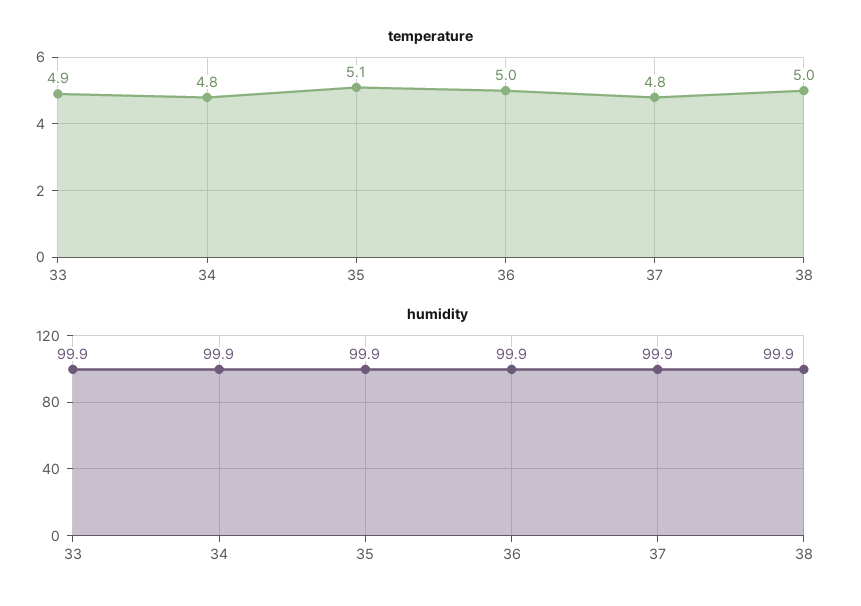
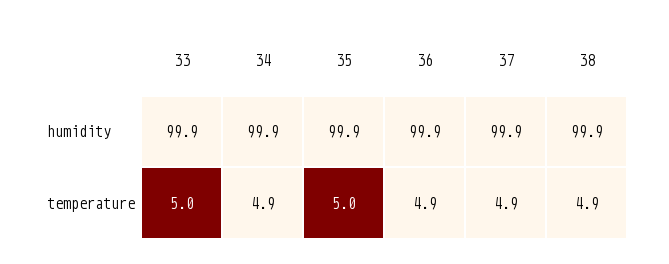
temperature, 33: 4.9 -> 5
temperature, 34: 4.8 -> 4.9
temperature, 35: 5.1 -> 5
temperature, 36: 5 -> 4.9
temperature, 37: 4.8 -> 4.9
temperature, 38: 5 -> 4.9

